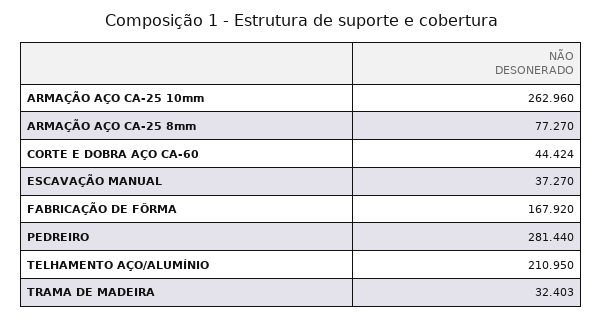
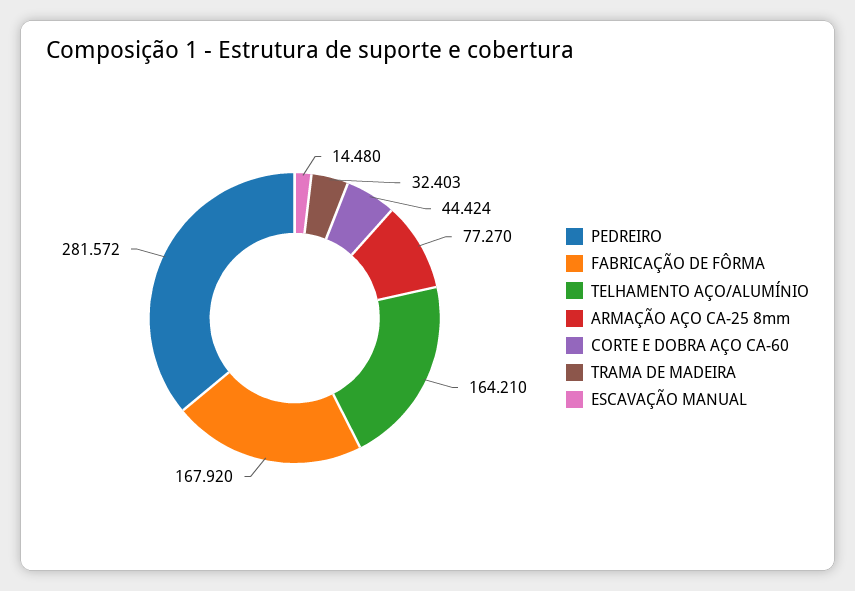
ARMAÇÃO AÇO CA-25 10mm: 262.96 -> none
ESCAVAÇÃO MANUAL: 37.27 -> 14.48
PEDREIRO: 281.44 -> 281.572
TELHAMENTO AÇO/ALUMÍNIO: 210.95 -> 164.21

